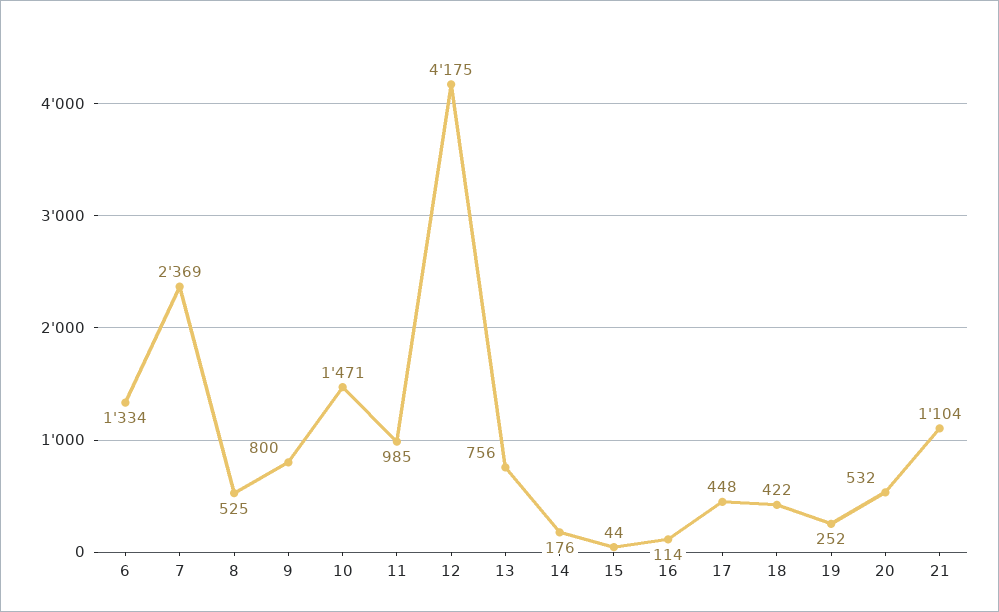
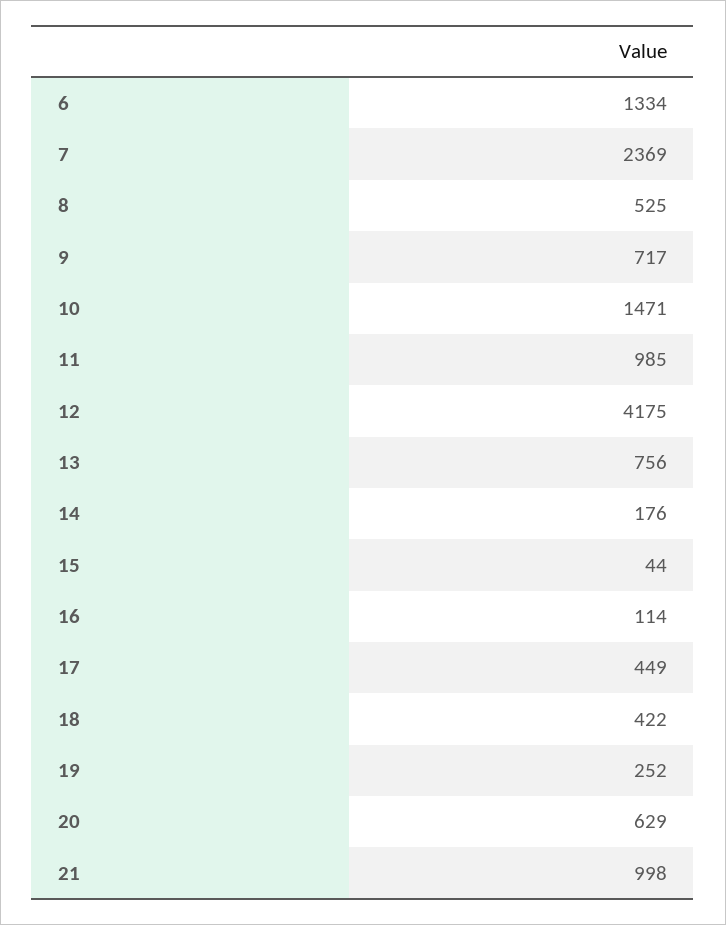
9: 800 -> 717
17: 448 -> 449
20: 532 -> 629
21: 1104 -> 998

